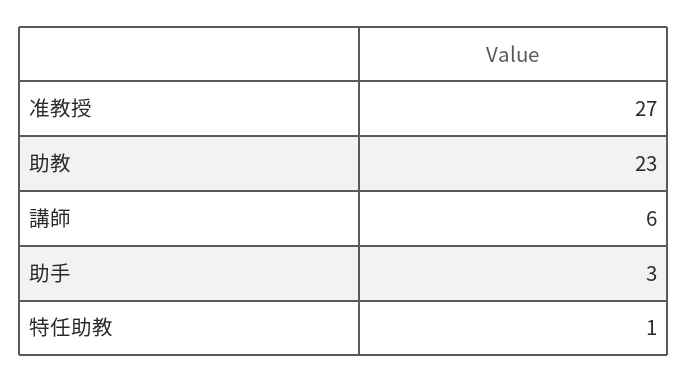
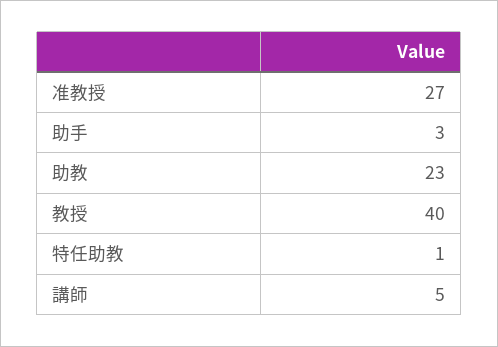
講師: 6 -> 5
教授: none -> 40

